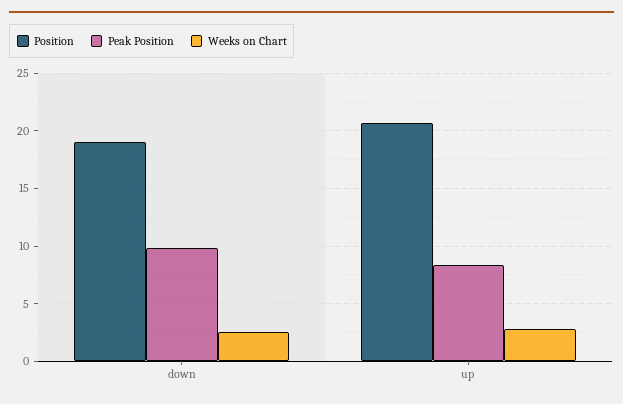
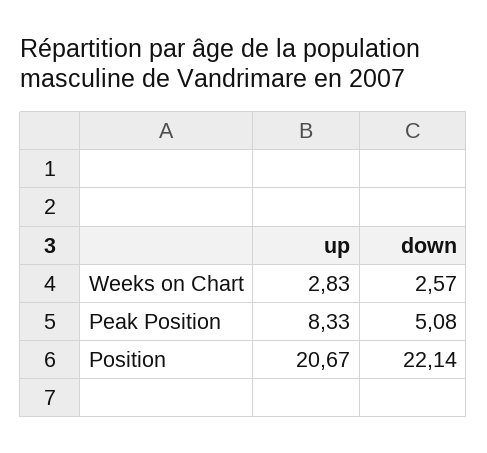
Position, down: 19 -> 22.14
Peak Position, down: 10 -> 5.08

